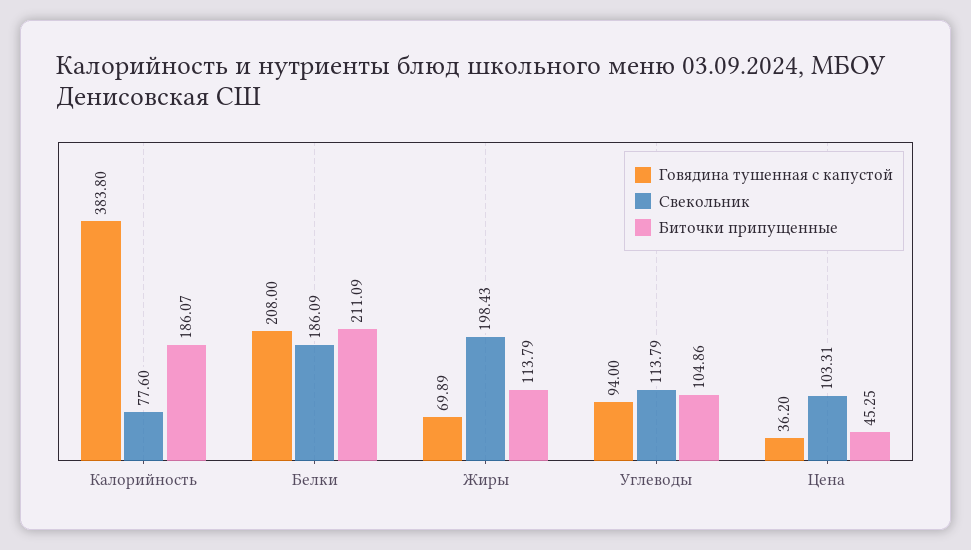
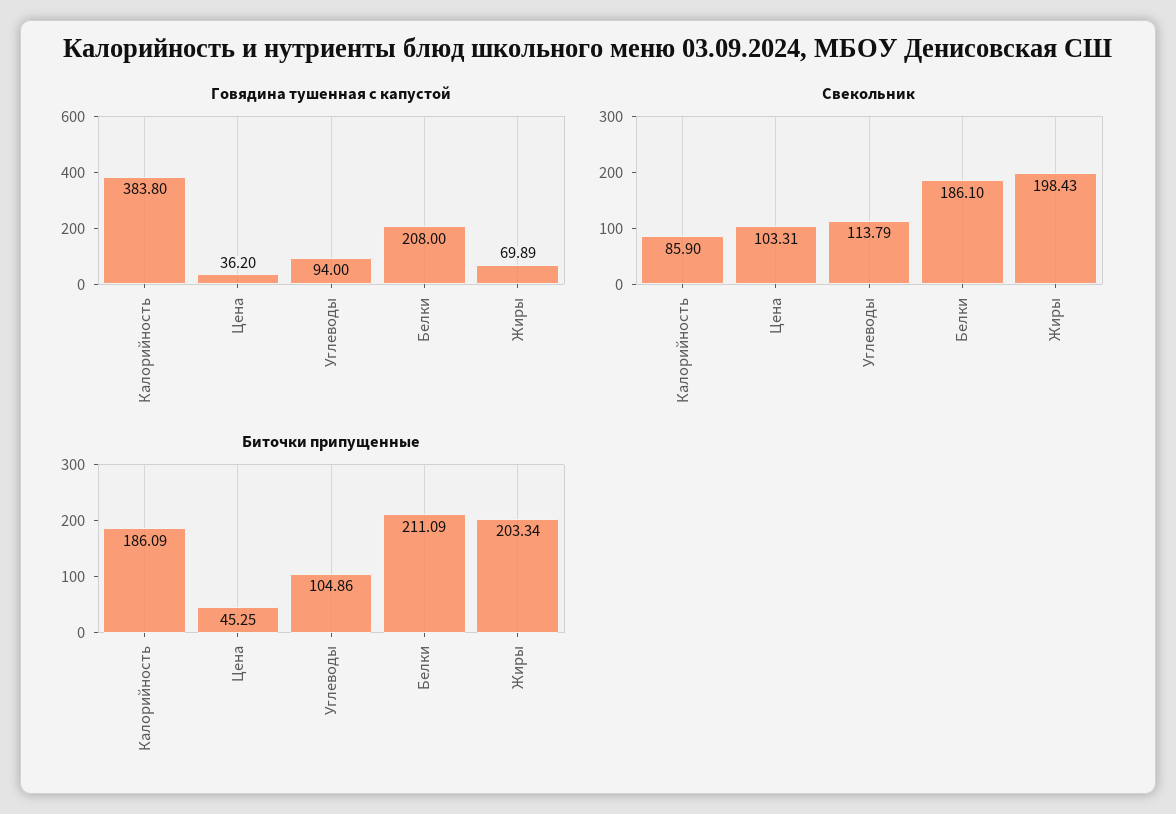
Свекольник, Калорийность: 77.6 -> 85.9
Биточки припущенные, Калорийность: 186.07 -> 186.09
Свекольник, Белки: 186.09 -> 186.1
Биточки припущенные, Жиры: 113.79 -> 203.34

